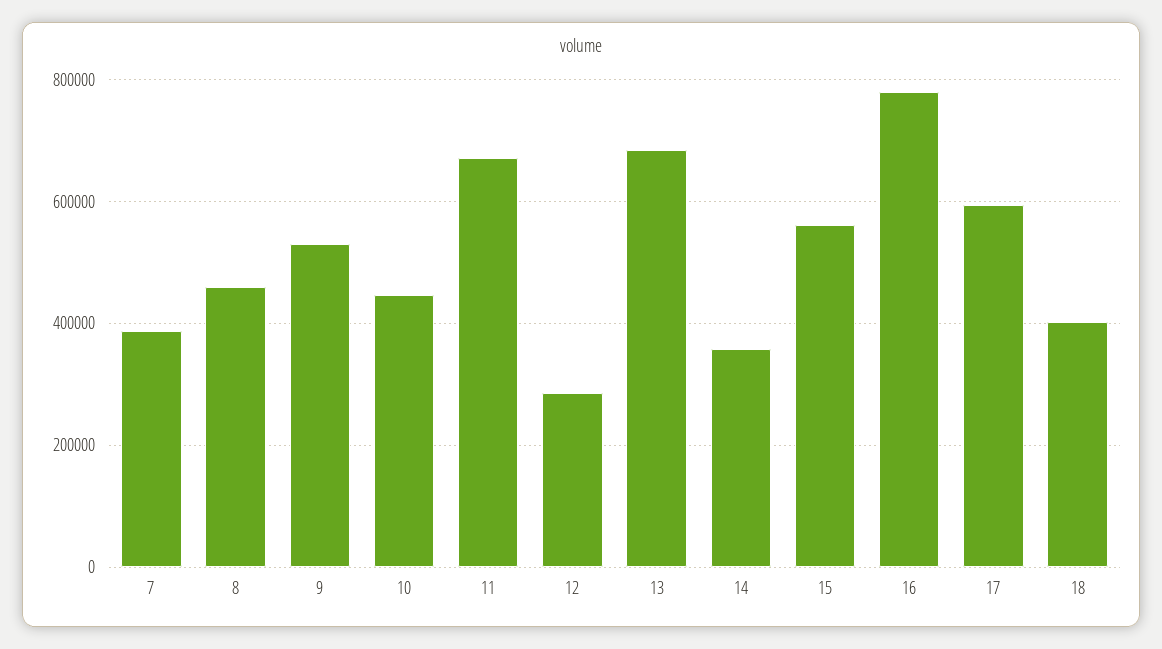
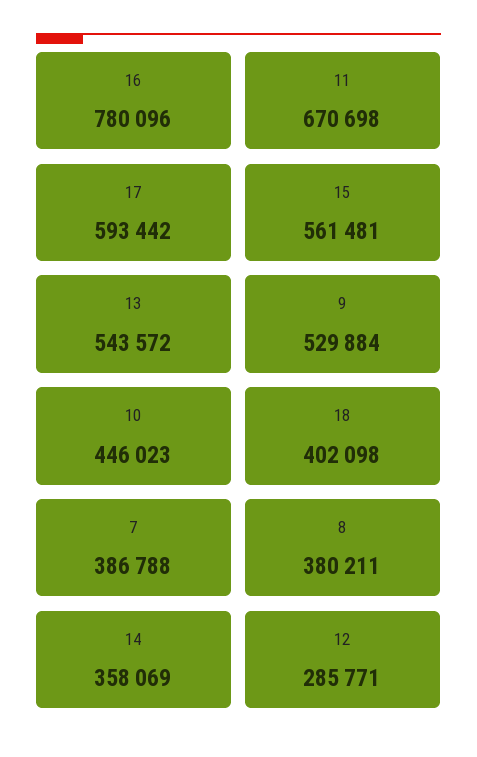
8: 460000 -> 380211
13: 680000 -> 543572

